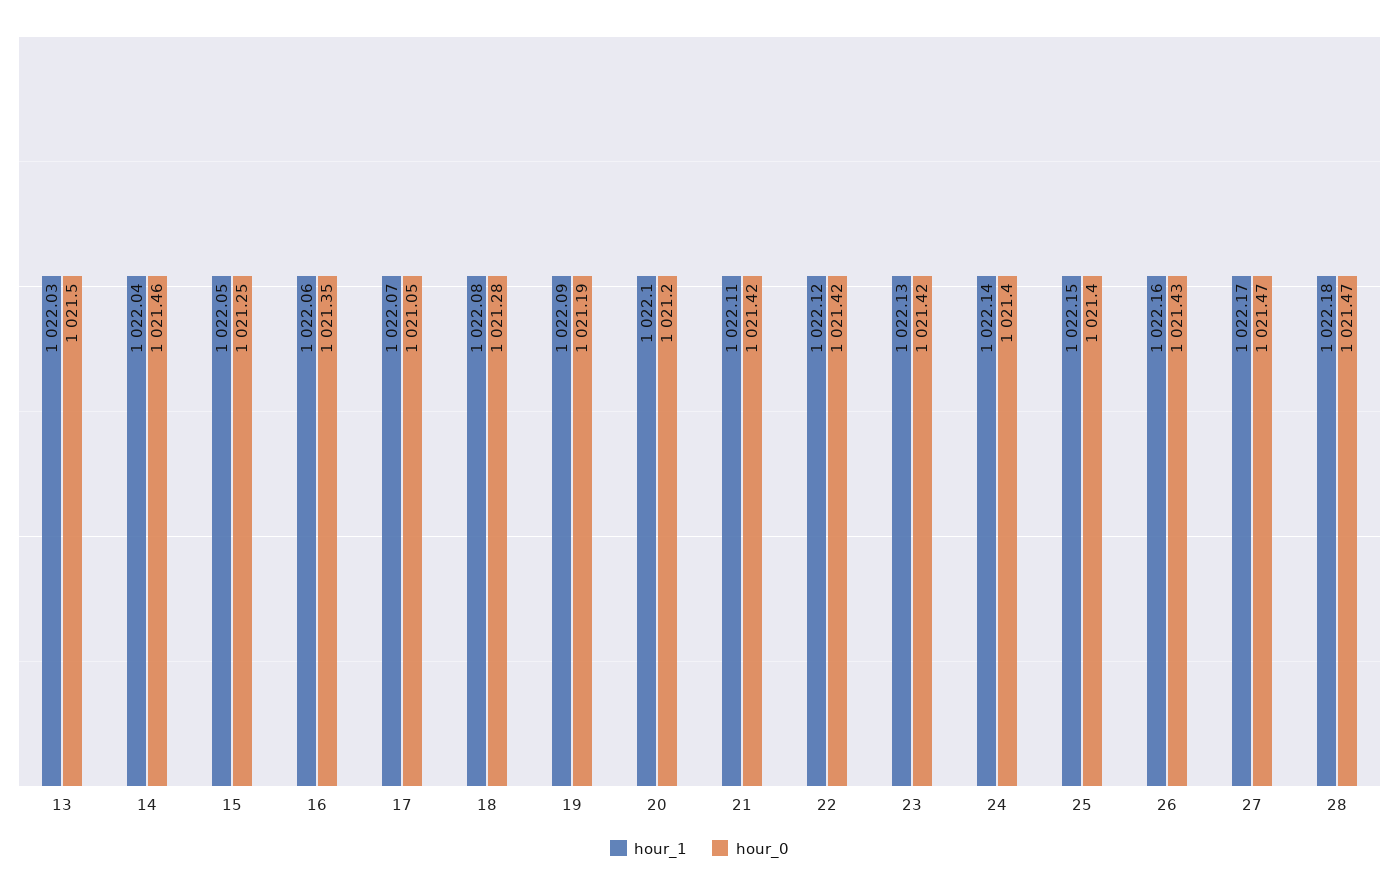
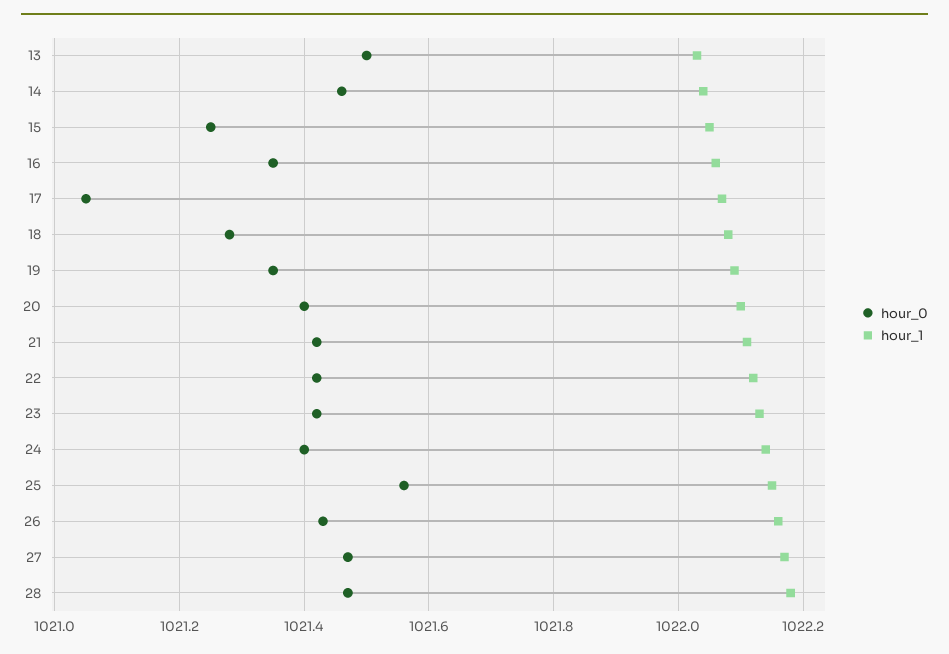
hour_0, 19: 1021.19 -> 1021.35
hour_0, 20: 1021.2 -> 1021.4
hour_0, 25: 1021.4 -> 1021.55

